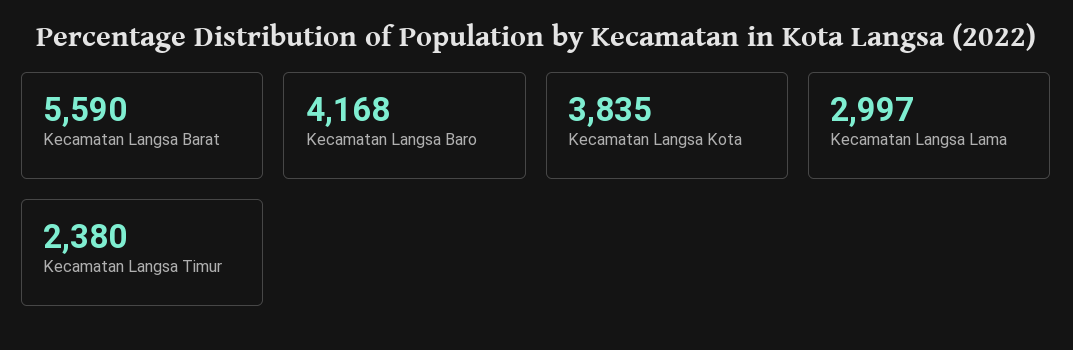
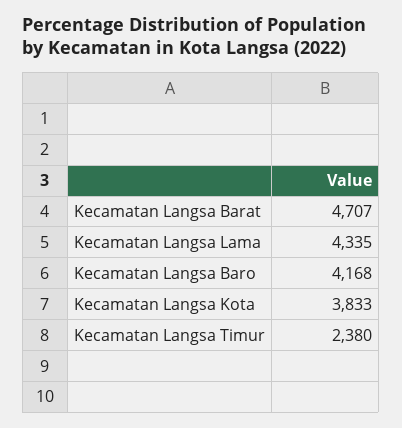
Kecamatan Langsa Barat: 5590 -> 4707
Kecamatan Langsa Kota: 3835 -> 3833
Kecamatan Langsa Lama: 2997 -> 4335

